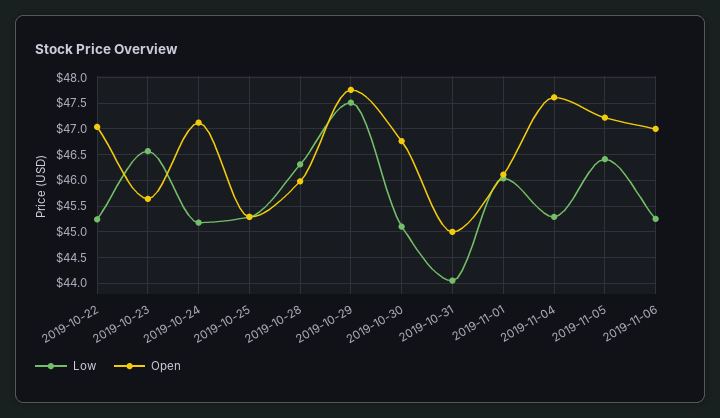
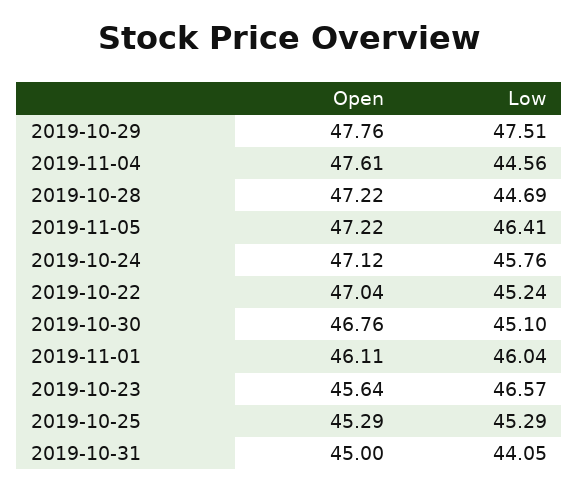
Low, 2019-10-24: 45.25 -> 45.76
Low, 2019-10-28: 46.25 -> 44.69
Open, 2019-10-28: 46 -> 47.22
Low, 2019-11-04: 45.25 -> 44.56
Low, 2019-11-06: 45.25 -> none
Open, 2019-11-06: 47 -> none

